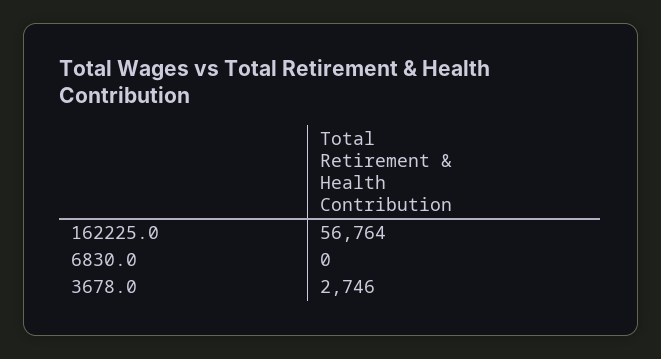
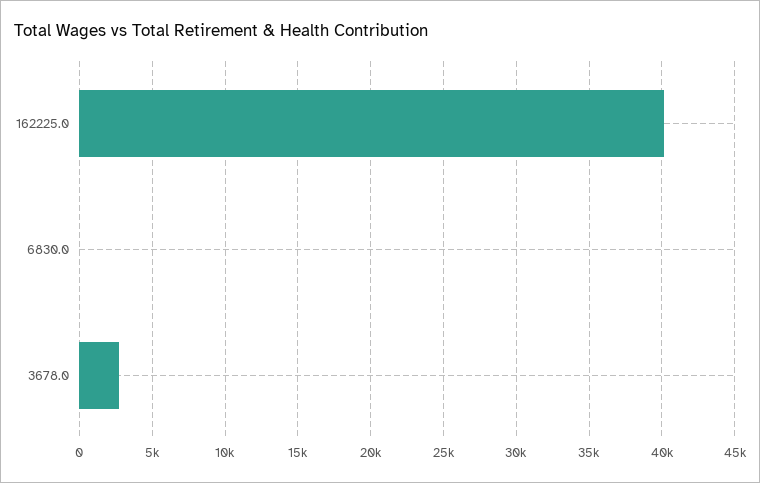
162225.0: 56764 -> 40000

